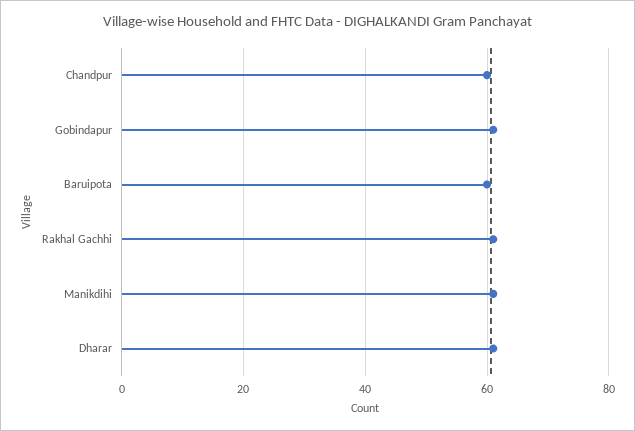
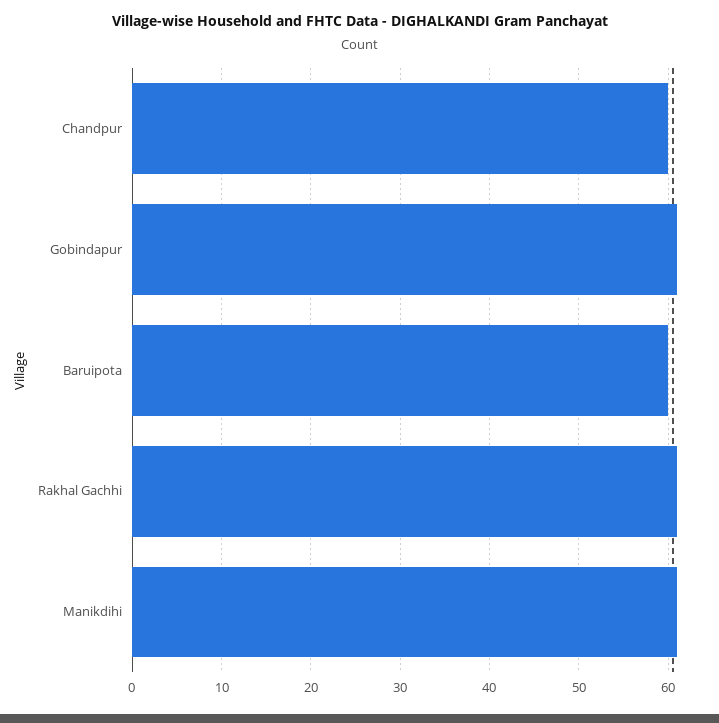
Dharar: 60 -> none

